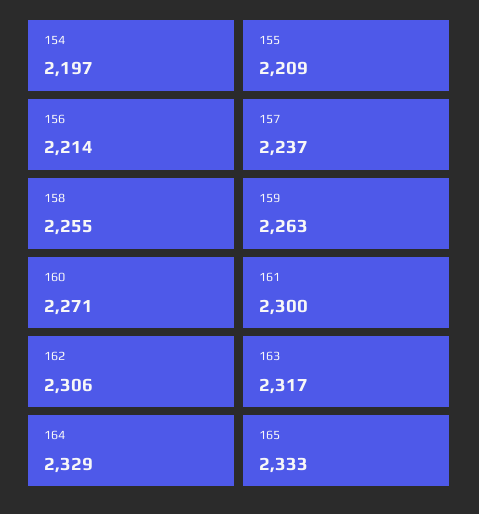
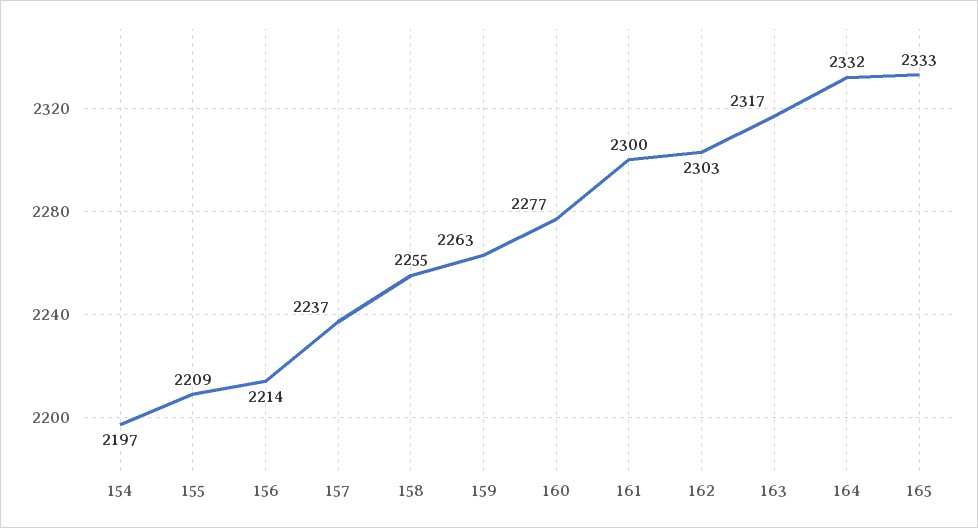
160: 2271 -> 2277
162: 2306 -> 2303
164: 2329 -> 2332

